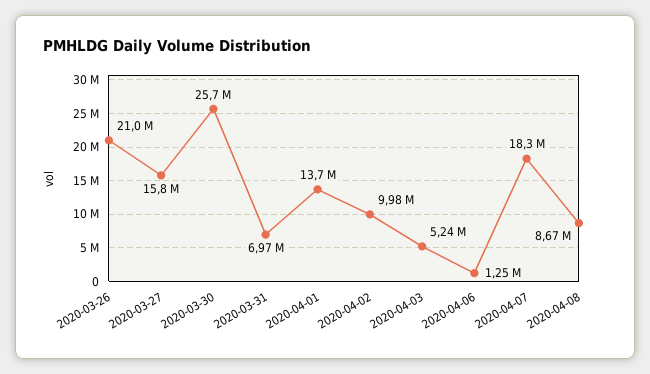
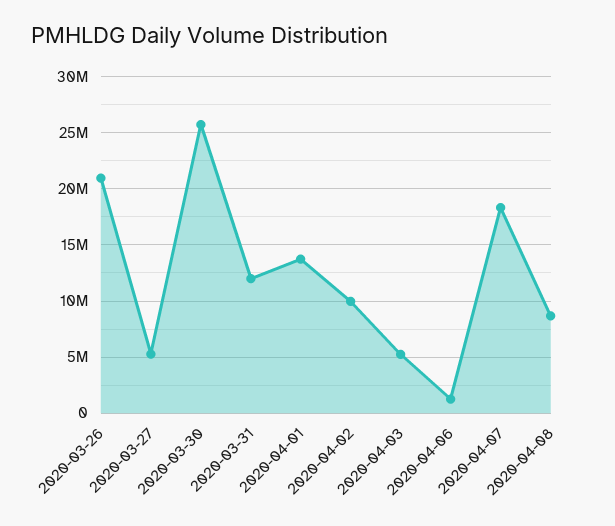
2020-03-27: 15800000 -> 5000000
2020-03-31: 6970000 -> 12000000

